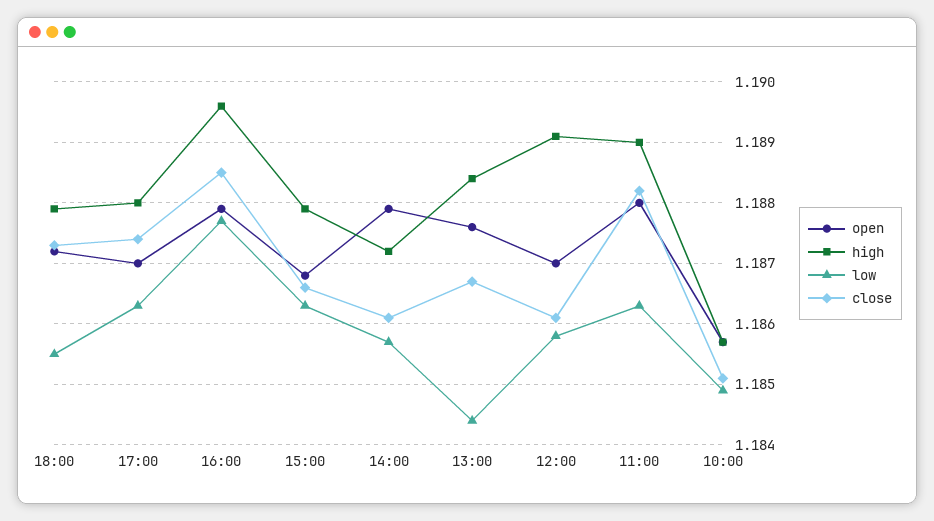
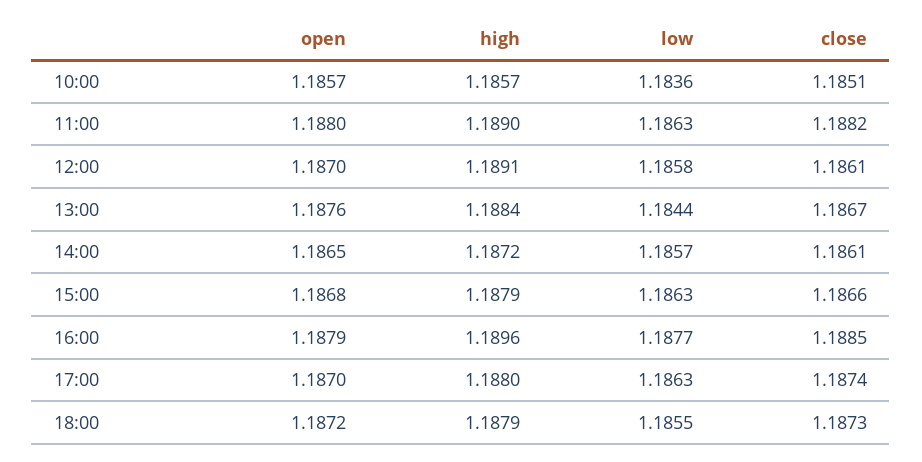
open, 14:00: 1.1879 -> 1.1865
low, 10:00: 1.1849 -> 1.1836

